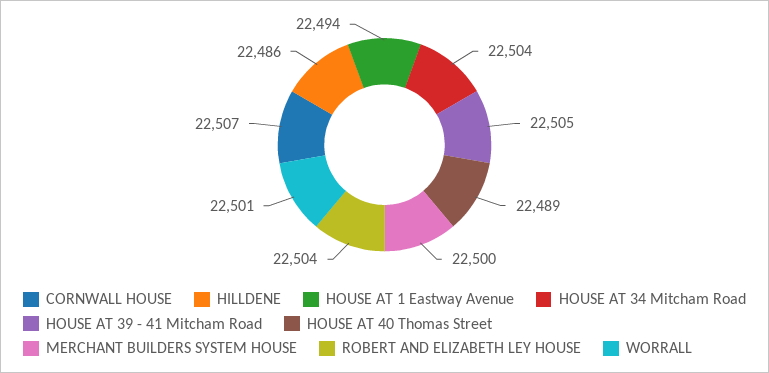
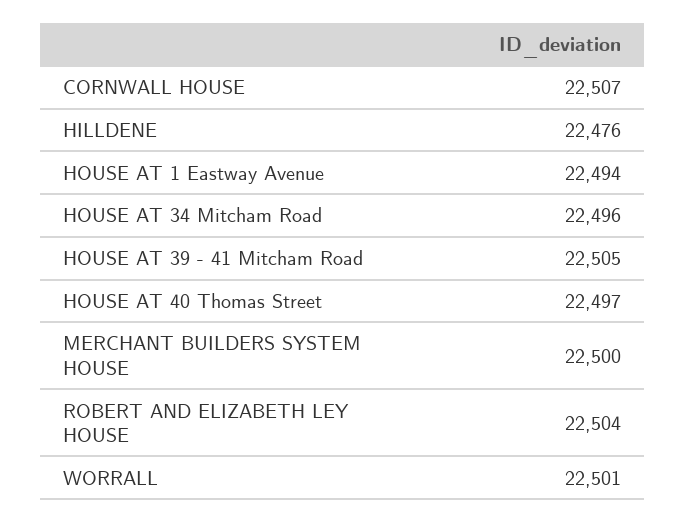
HILLDENE: 22486 -> 22476
HOUSE AT 34 Mitcham Road: 22504 -> 22496
HOUSE AT 40 Thomas Street: 22489 -> 22497

